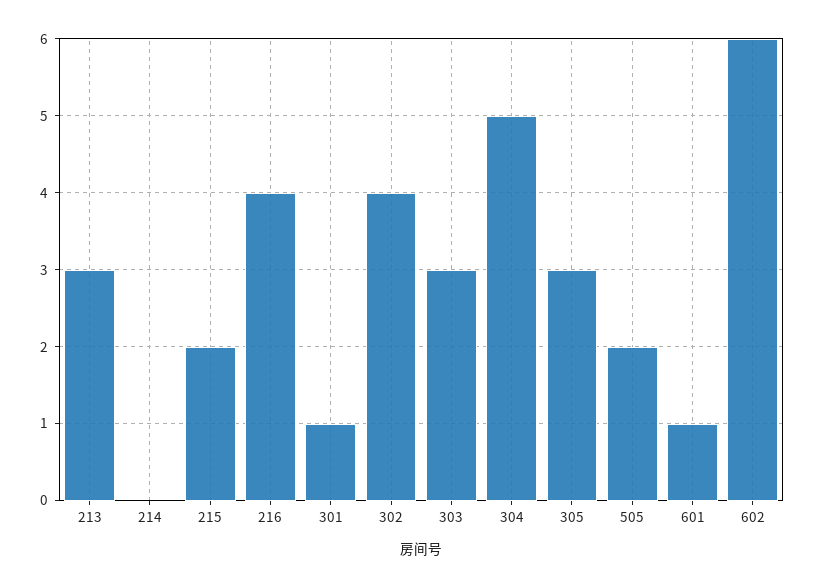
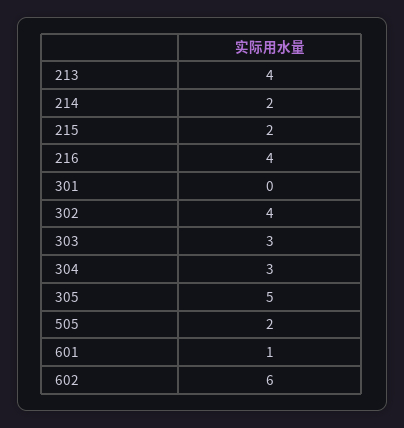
213: 3 -> 4
214: 0 -> 2
301: 1 -> 0
304: 5 -> 3
305: 3 -> 5

